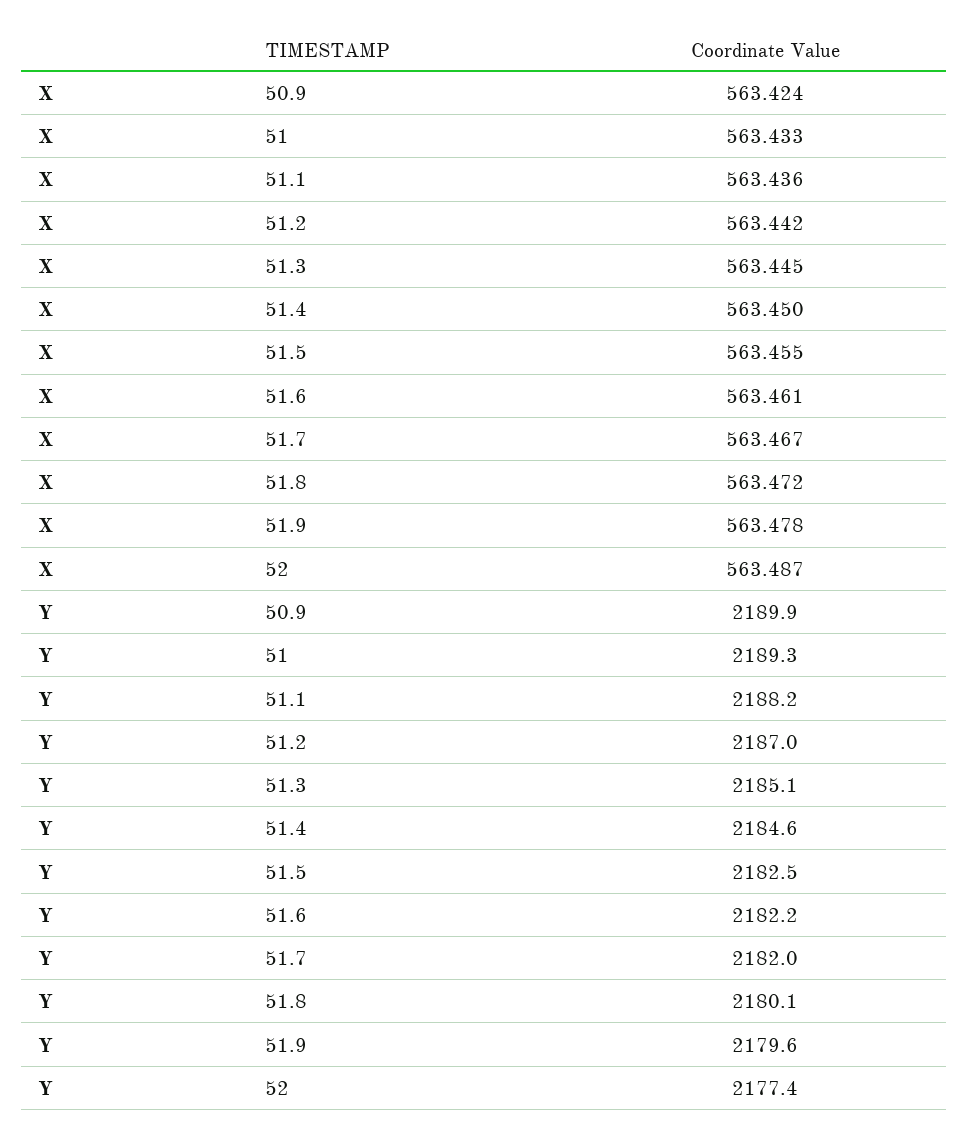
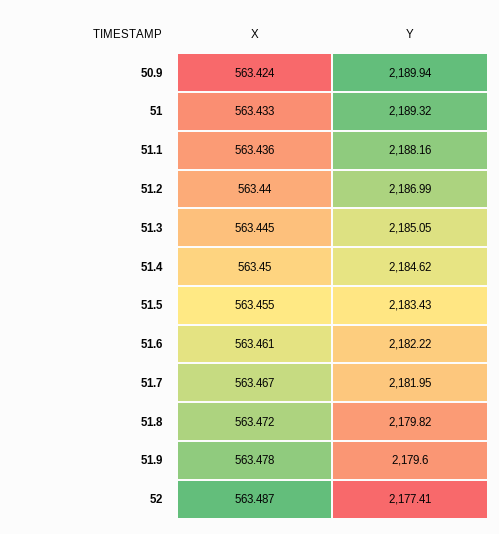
X, 51.2: 563.442 -> 563.44
Y, 51.5: 2182.5 -> 2183.43
Y, 51.8: 2180.1 -> 2179.82

